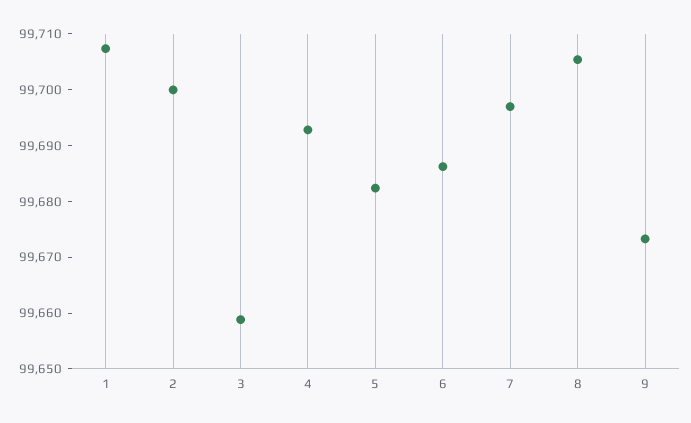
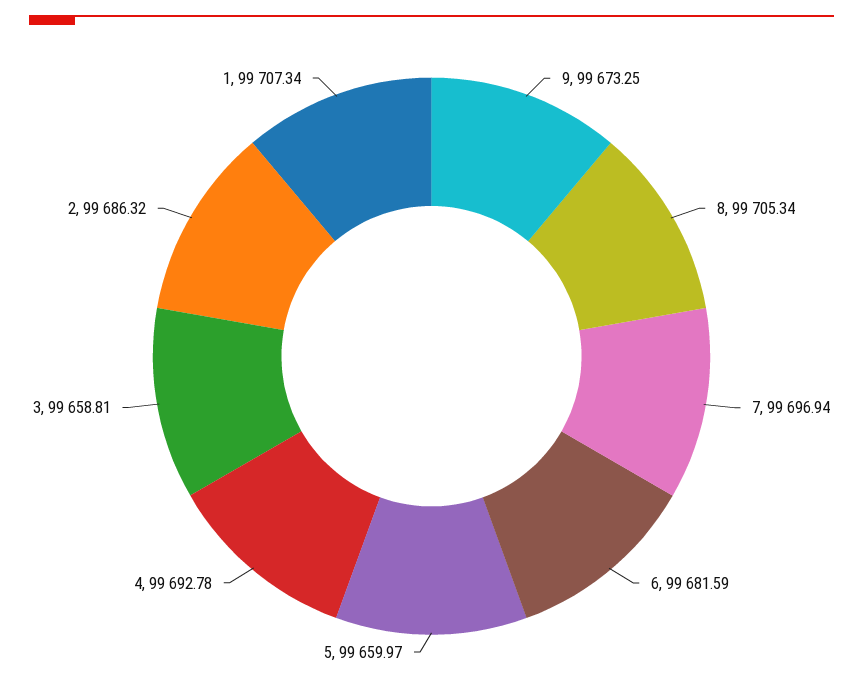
2: 99700 -> 99686.32
5: 99682 -> 99659.97
6: 99686 -> 99681.59

